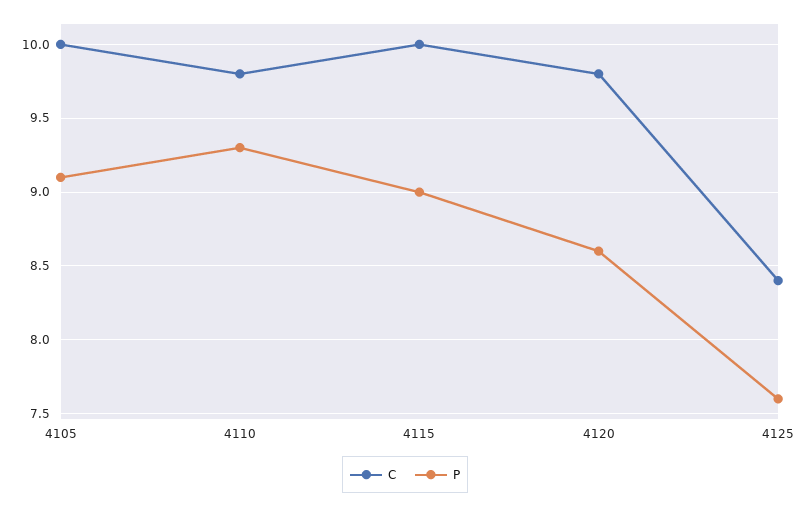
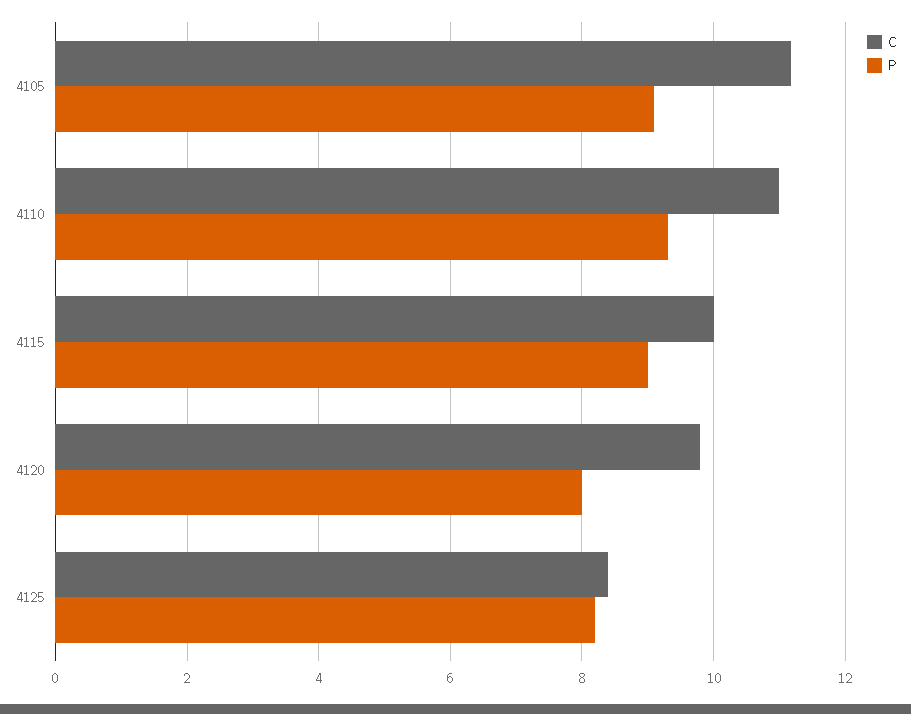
C, 4105: 10 -> 11.2
C, 4110: 9.8 -> 11
P, 4120: 8.6 -> 8
P, 4125: 7.6 -> 8.2

